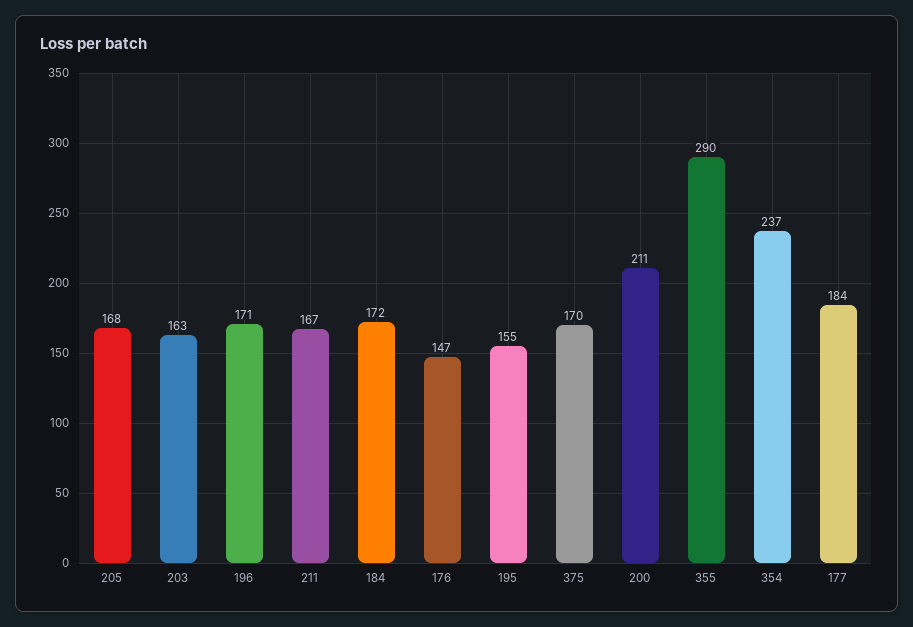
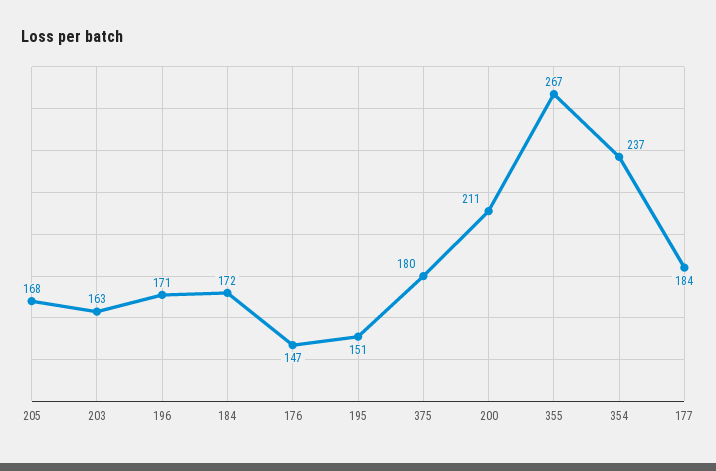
211: 167 -> none
195: 155 -> 151
375: 170 -> 180
355: 290 -> 267

